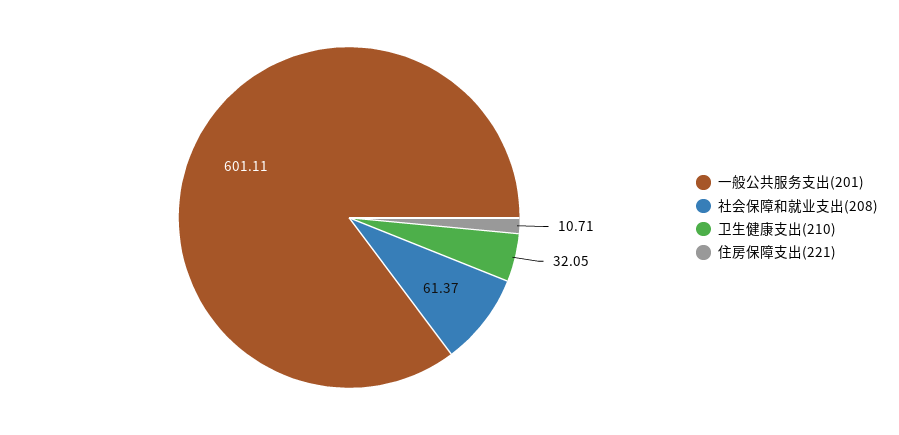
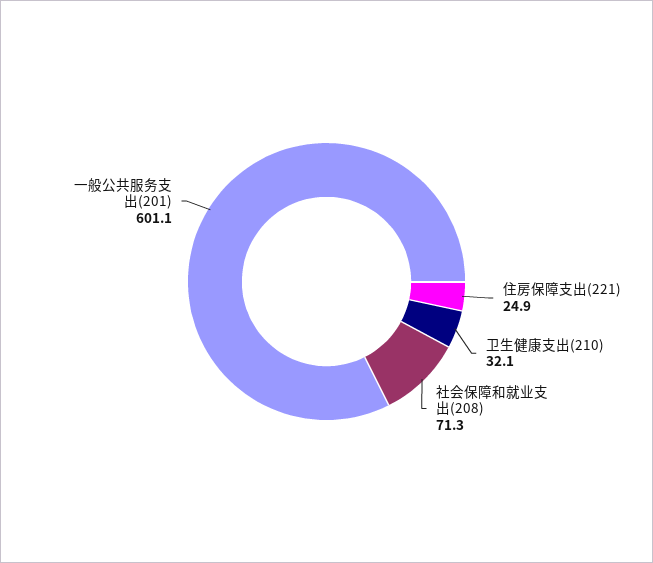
社会保障和就业支出(208): 61.37 -> 71.3
住房保障支出(221): 10.71 -> 24.9

